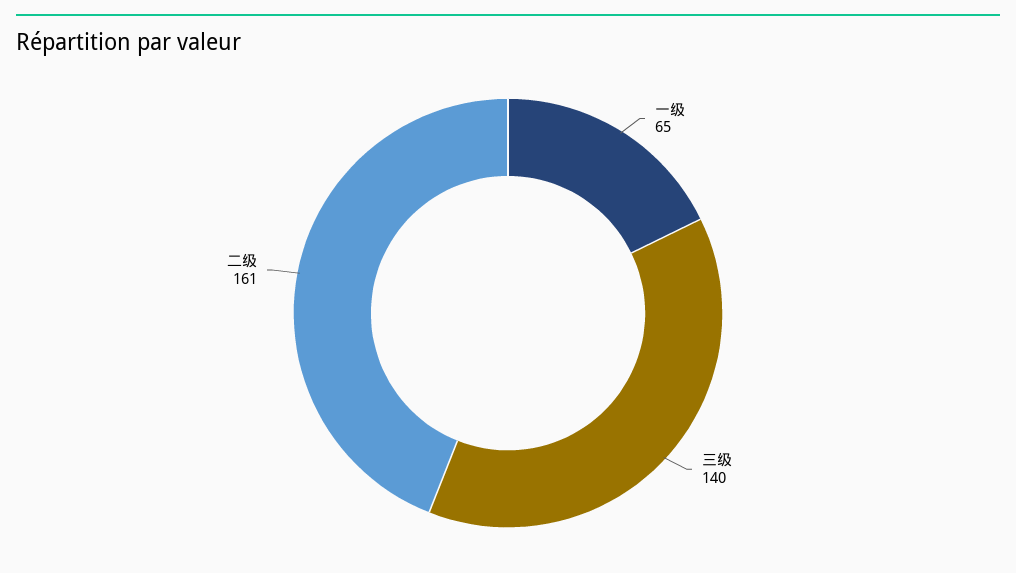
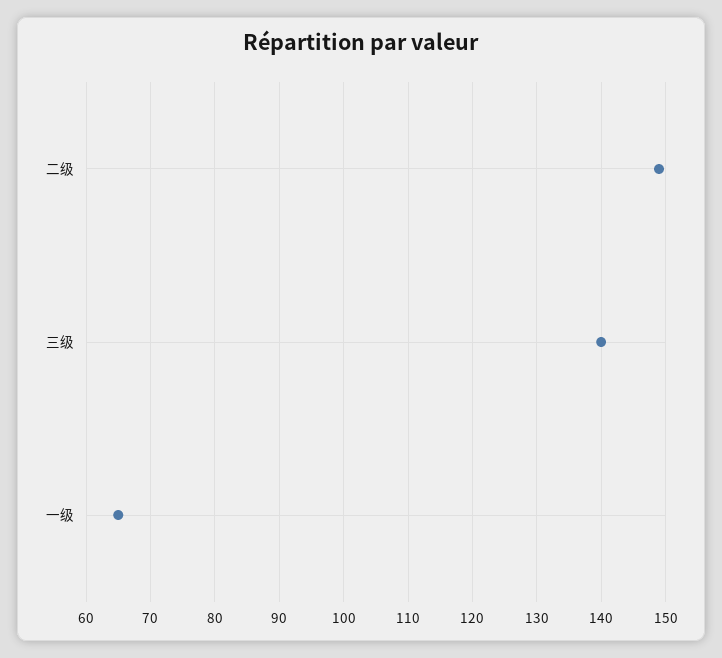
二级: 161 -> 149

